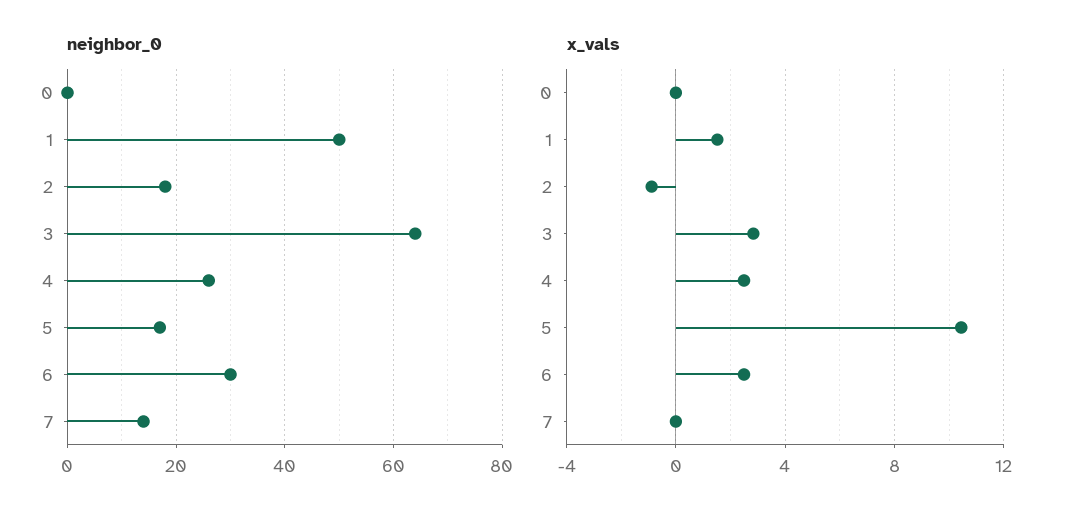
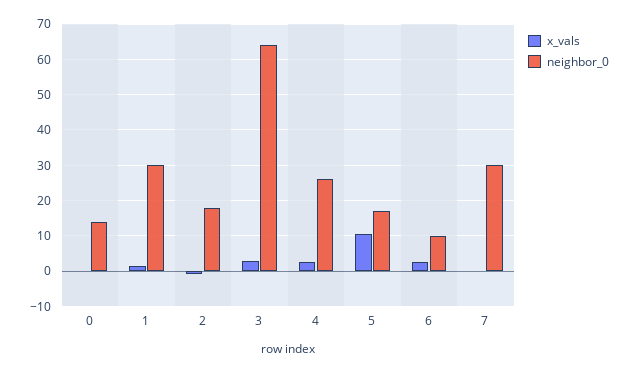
neighbor_0, 0: 0 -> 14
neighbor_0, 1: 50 -> 30
neighbor_0, 6: 30 -> 10
neighbor_0, 7: 15 -> 30

